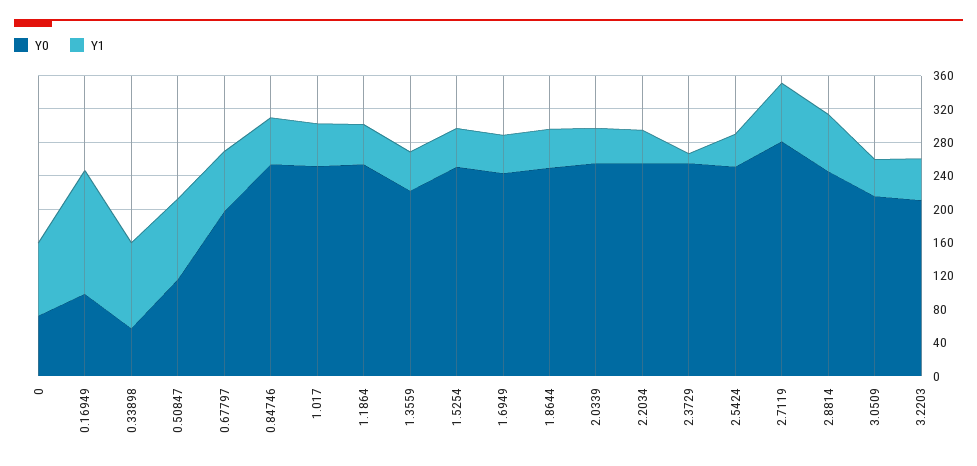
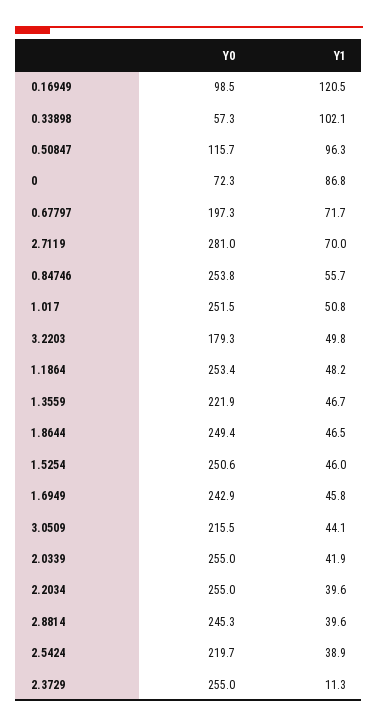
Y1, 0.16949: 150 -> 120.5
Y0, 2.5424: 250 -> 219.7
Y1, 2.8814: 70 -> 39.6
Y0, 3.2203: 210 -> 179.3

